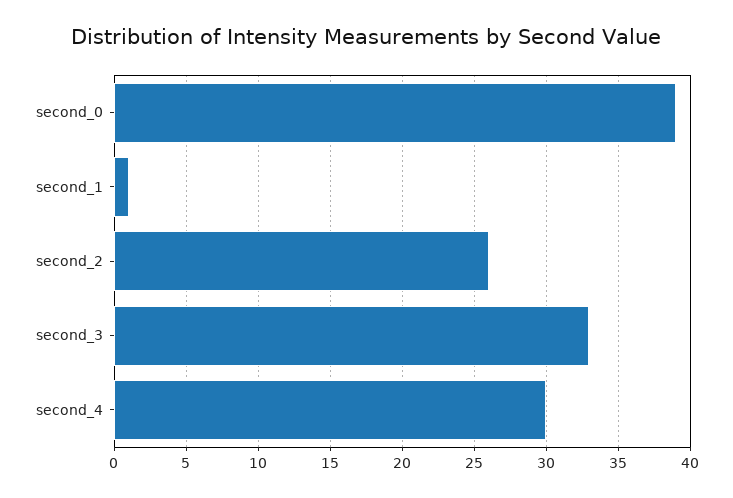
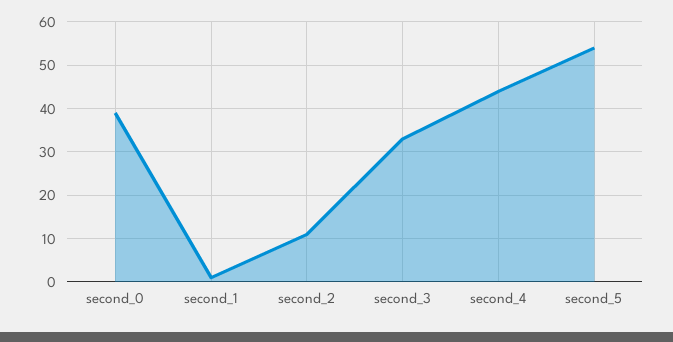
second_2: 26 -> 10
second_4: 30 -> 45
second_5: none -> 55

